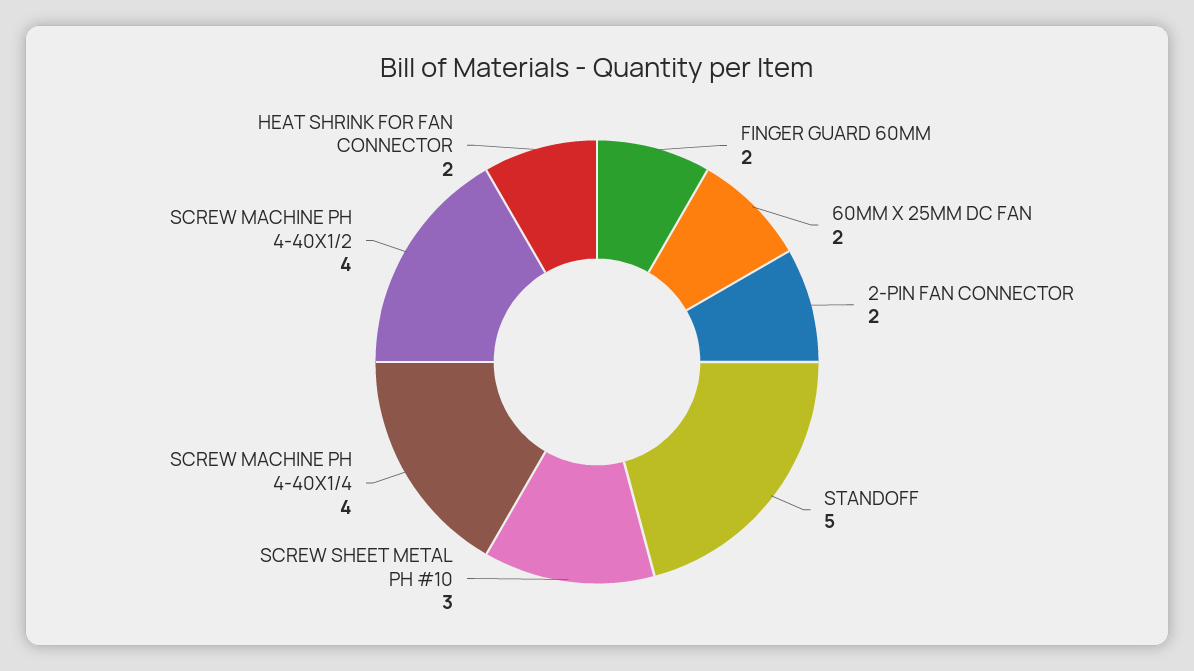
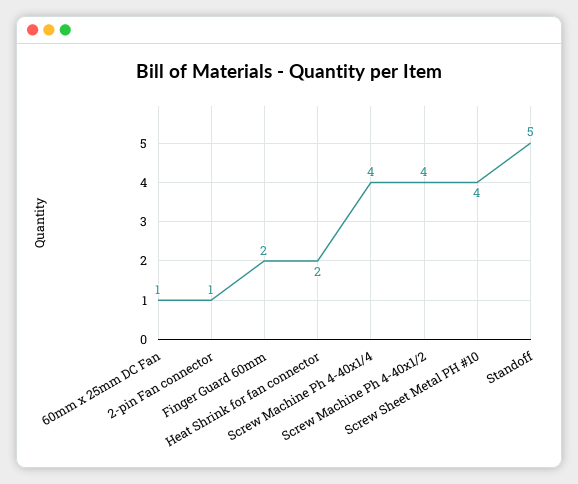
60MM X 25MM DC FAN: 2 -> 1
2-PIN FAN CONNECTOR: 2 -> 1
SCREW SHEET METAL PH #10: 3 -> 4

